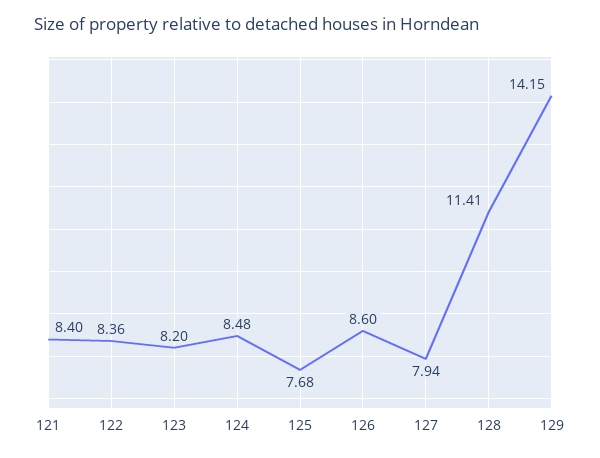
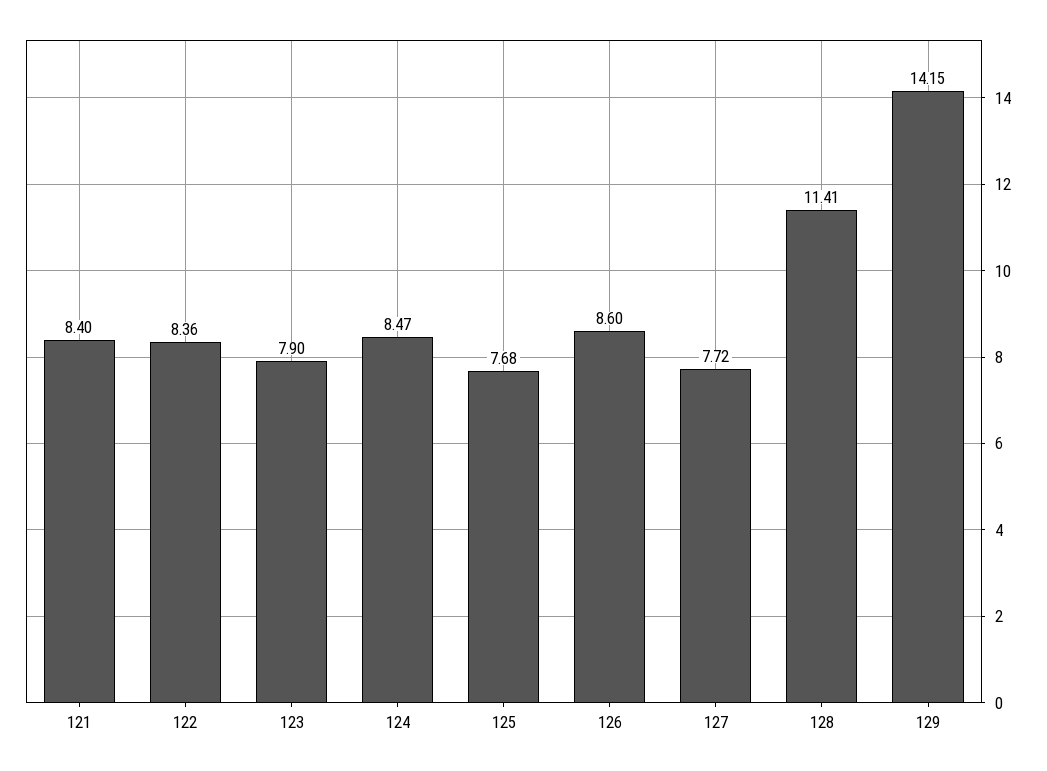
123: 8.2 -> 7.9
124: 8.48 -> 8.47
127: 7.94 -> 7.72

